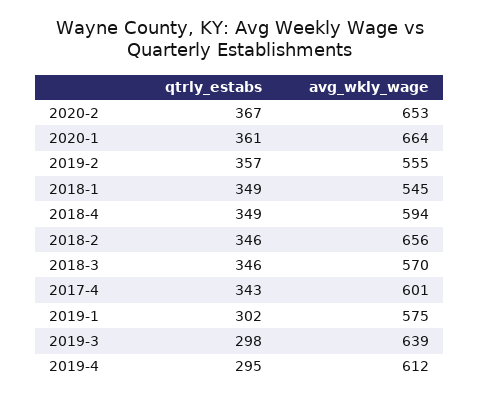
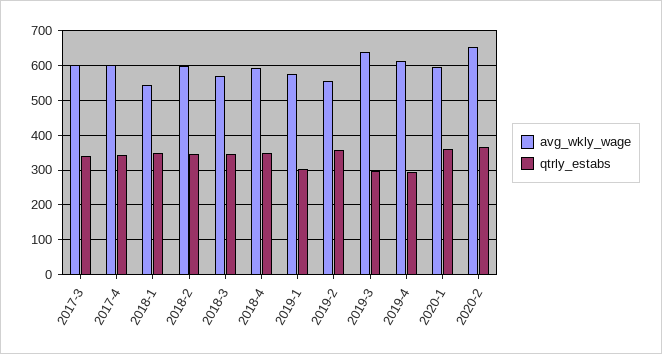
avg_wkly_wage, 2020-1: 664 -> 600
avg_wkly_wage, 2018-2: 656 -> 600
avg_wkly_wage, 2017-3: none -> 600
qtrly_estabs, 2017-3: none -> 340

